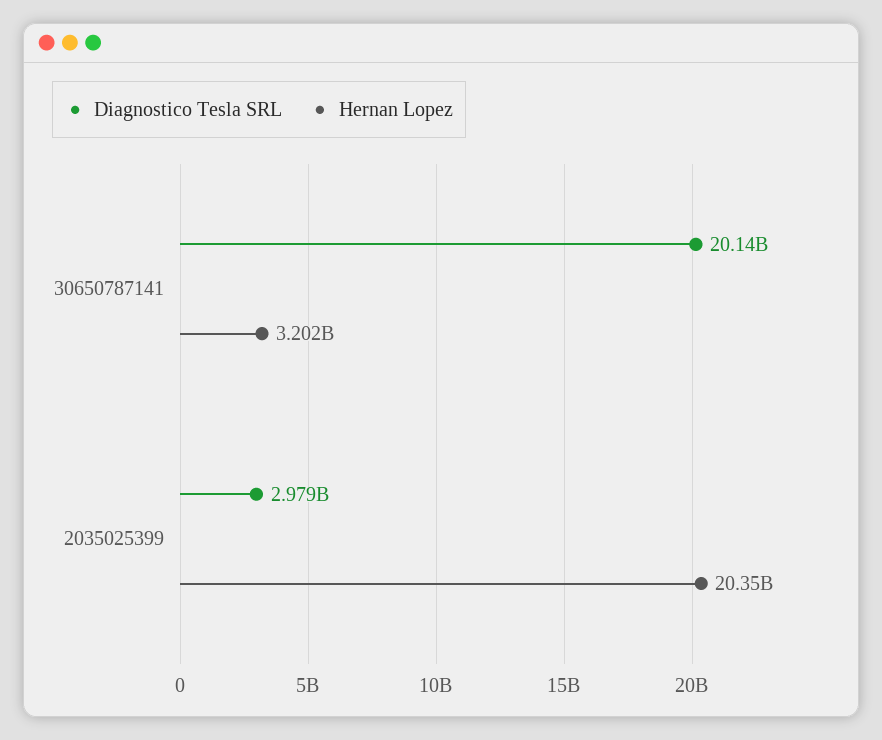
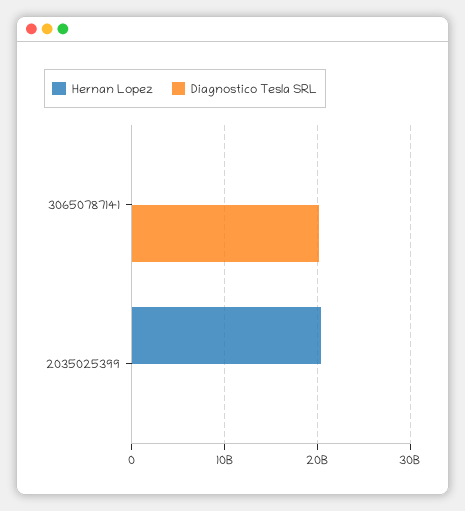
Hernan Lopez, 30650787141: 3202000000 -> 0
Diagnostico Tesla SRL, 2035025399: 2979000000 -> 0

